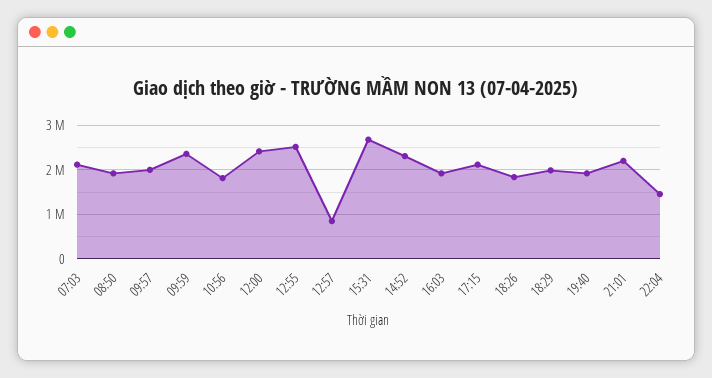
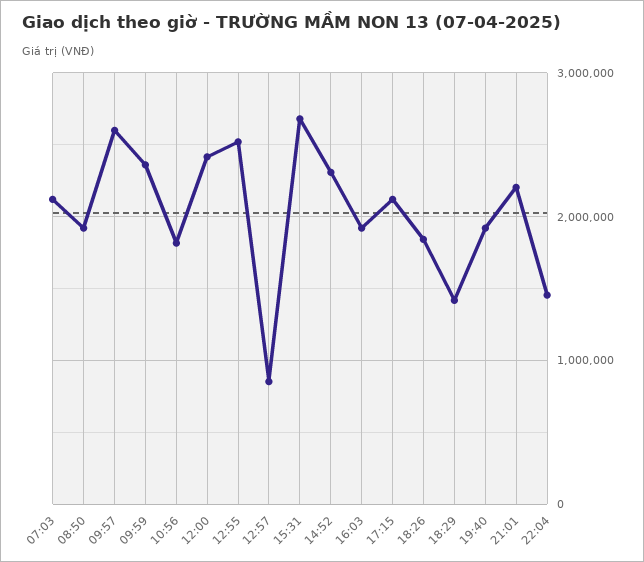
09:57: 2000000 -> 2600000
18:29: 2000000 -> 1400000

